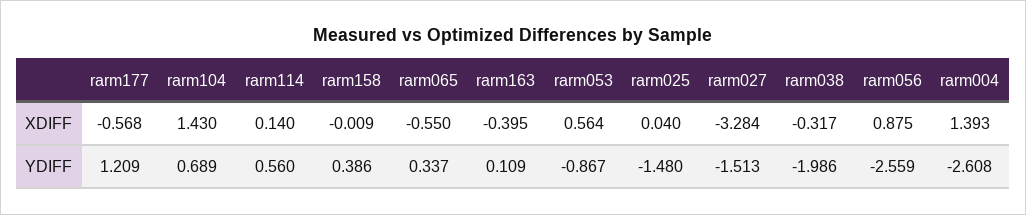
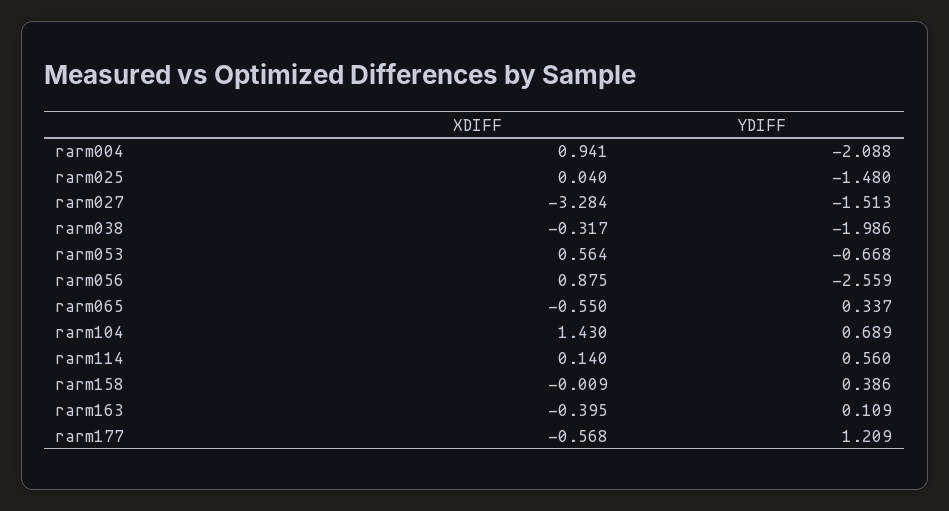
rarm004, XDIFF: 1.393 -> 0.941
rarm053, YDIFF: -0.867 -> -0.668
rarm004, YDIFF: -2.608 -> -2.088

